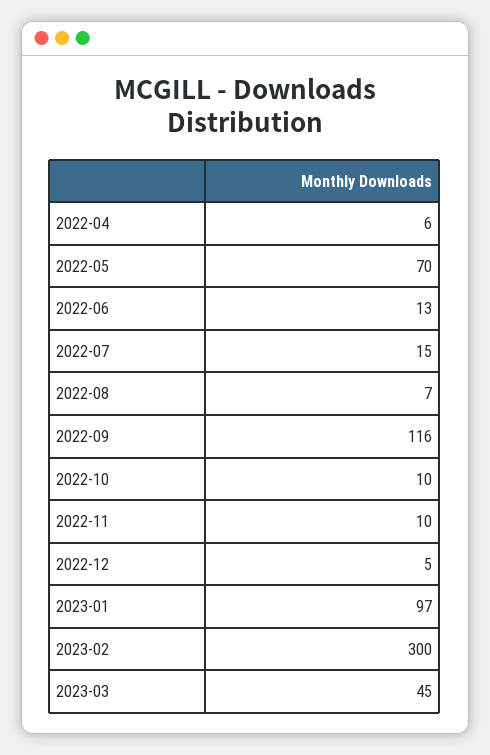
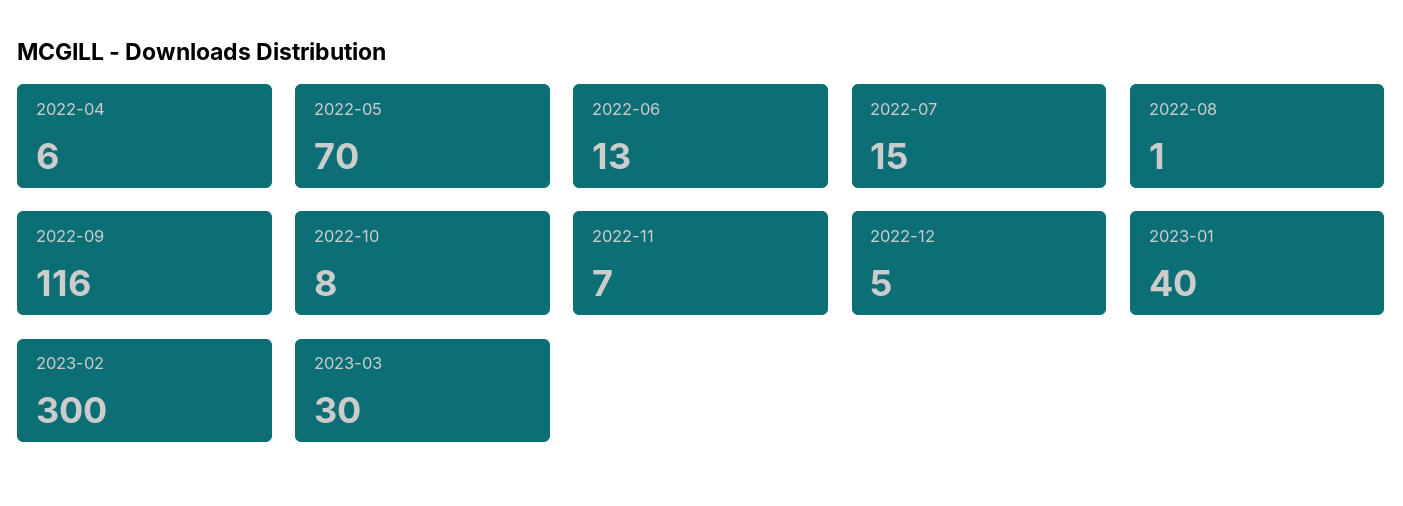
2022-08: 7 -> 1
2022-10: 10 -> 8
2022-11: 10 -> 7
2023-01: 97 -> 40
2023-03: 45 -> 30

